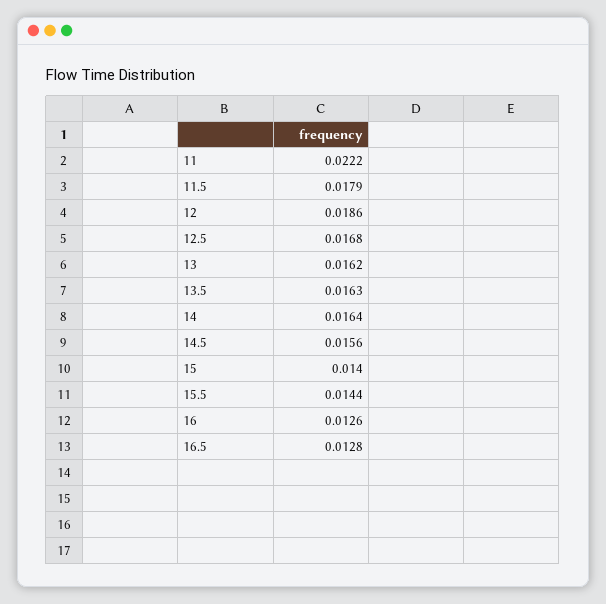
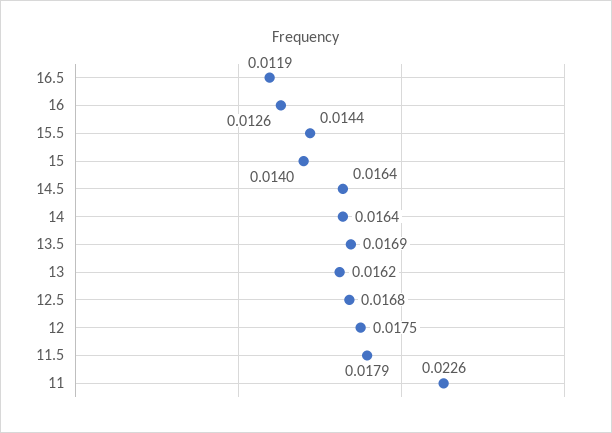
11: 0.0222 -> 0.0226
12: 0.0186 -> 0.0175
13.5: 0.0163 -> 0.0169
14.5: 0.0156 -> 0.0164
16.5: 0.0128 -> 0.0119

